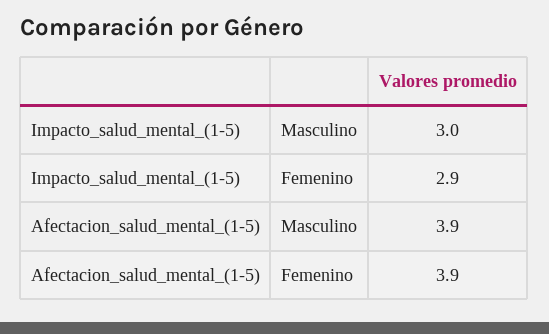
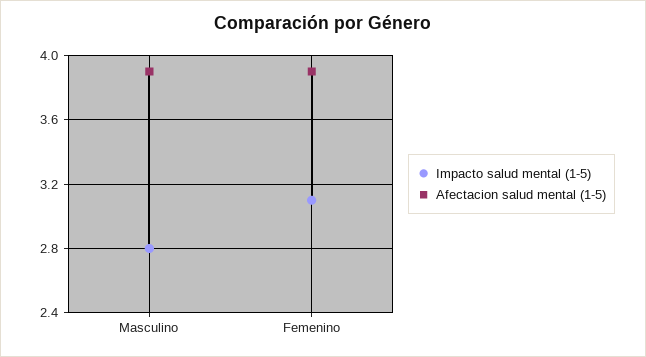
Impacto_salud_mental_(1-5), Masculino: 3 -> 2.8
Impacto_salud_mental_(1-5), Femenino: 2.9 -> 3.1

